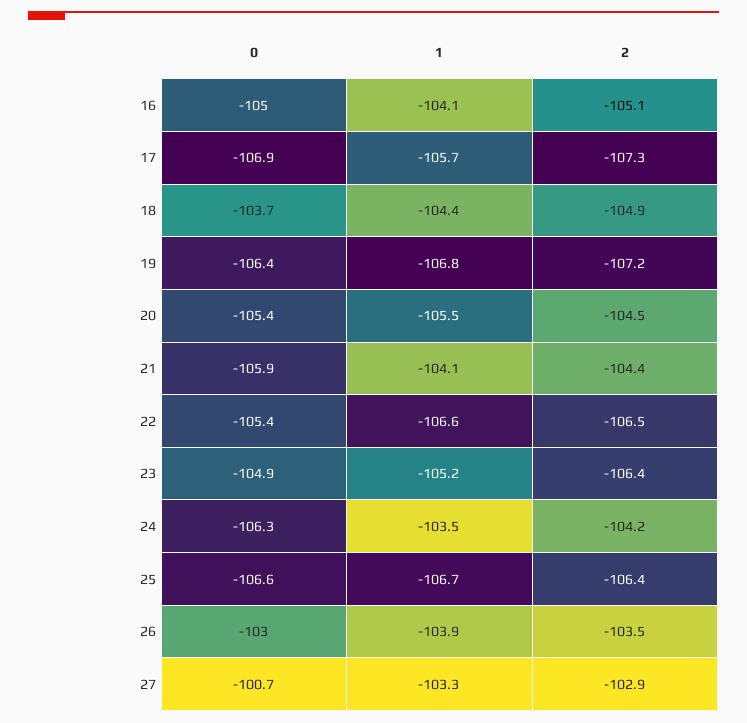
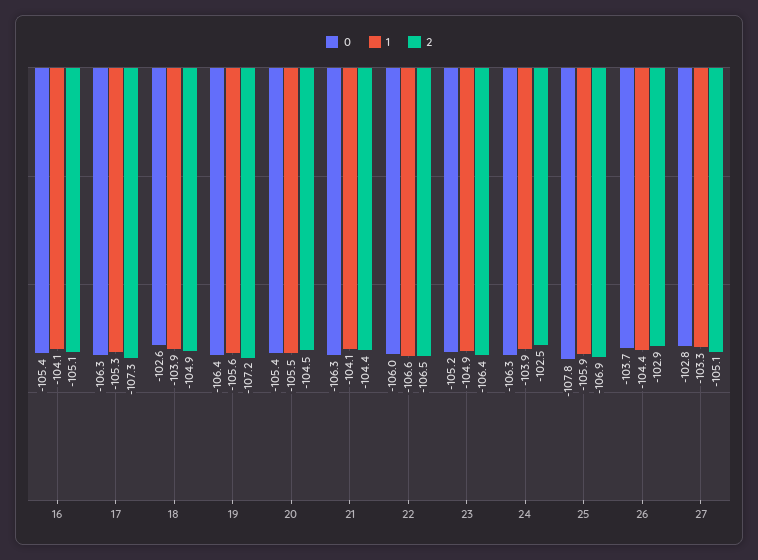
0, 16: -105 -> -105.4
0, 17: -106.9 -> -106.3
1, 17: -105.7 -> -105.3
0, 18: -103.7 -> -102.6
1, 18: -104.4 -> -103.9
1, 19: -106.8 -> -105.6
0, 21: -105.9 -> -106.3
0, 22: -105.4 -> -106
0, 23: -104.9 -> -105.2
1, 23: -105.2 -> -104.9
1, 24: -103.5 -> -103.9
2, 24: -104.2 -> -102.5
0, 25: -106.6 -> -107.8
1, 25: -106.7 -> -105.9
2, 25: -106.4 -> -106.9
0, 26: -103 -> -103.7
1, 26: -103.9 -> -104.4
2, 26: -103.5 -> -102.9
0, 27: -100.7 -> -102.8
2, 27: -102.9 -> -105.1

